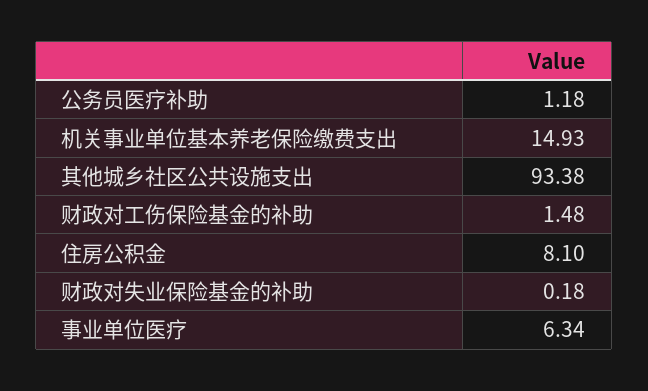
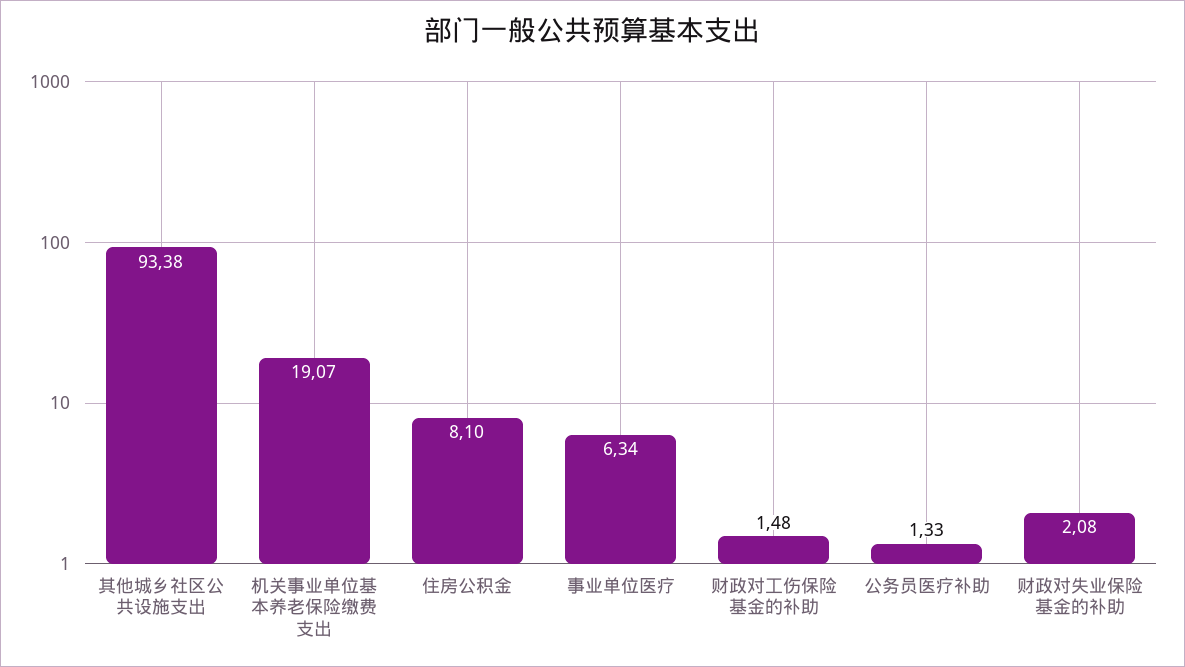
公务员医疗补助: 1.18 -> 1.33
机关事业单位基本养老保险缴费支出: 14.93 -> 19.07
财政对失业保险基金的补助: 0.18 -> 2.08

